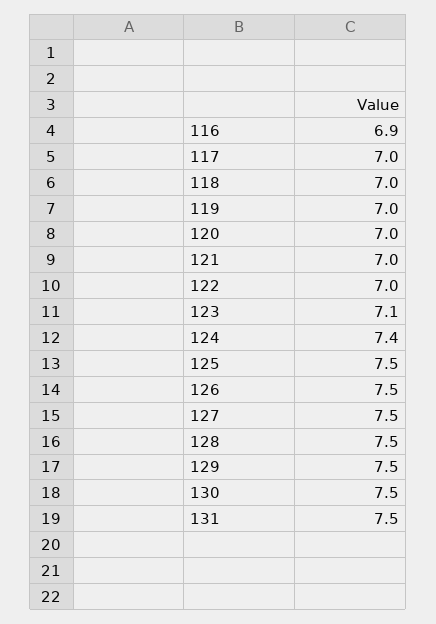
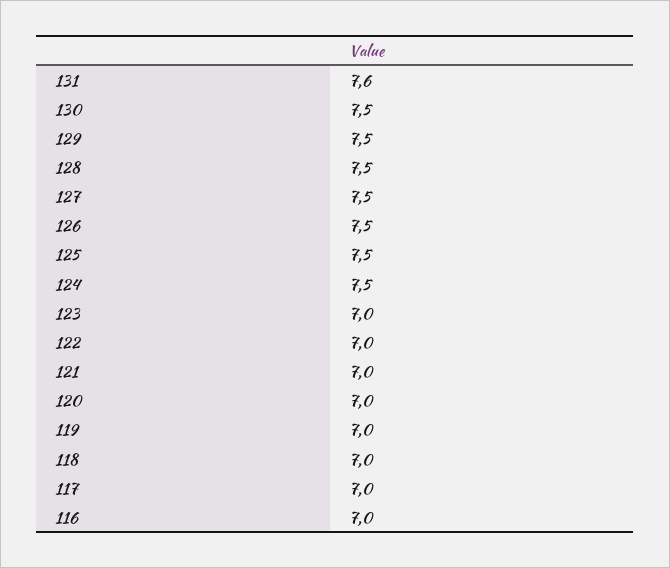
116: 6.9 -> 7
123: 7.1 -> 7
124: 7.4 -> 7.5
131: 7.5 -> 7.6

